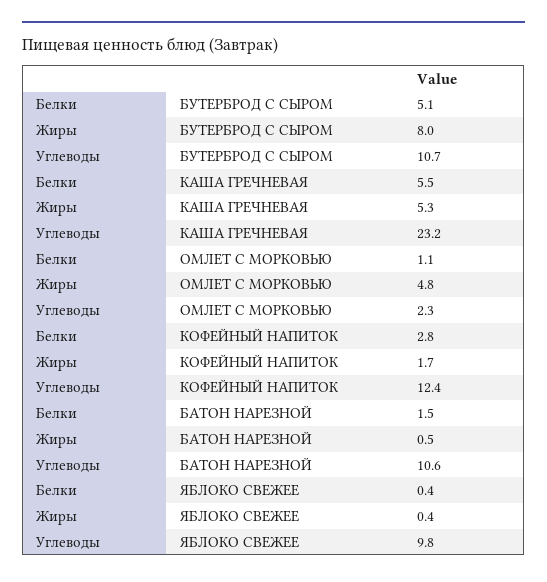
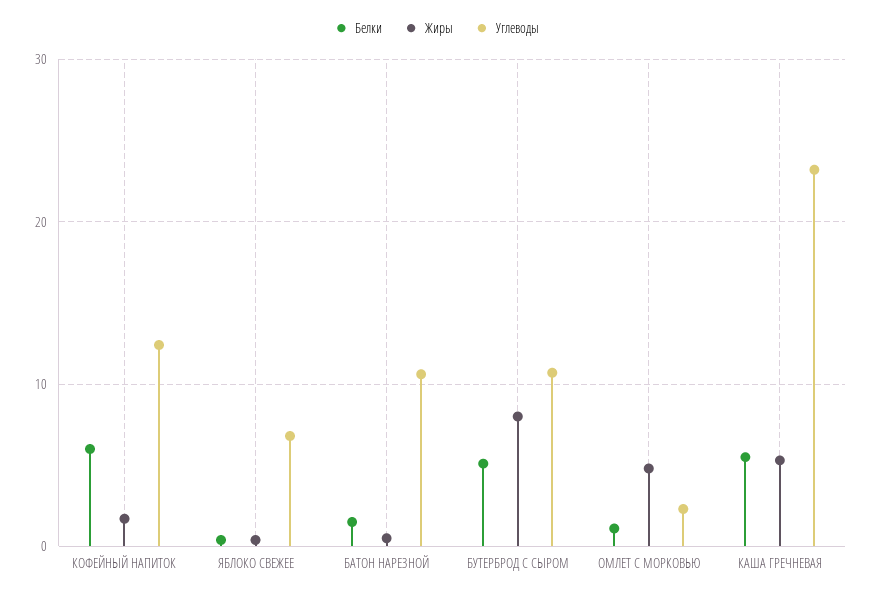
Белки, КОФЕЙНЫЙ НАПИТОК: 2.8 -> 6
Углеводы, ЯБЛОКО СВЕЖЕЕ: 9.8 -> 7

